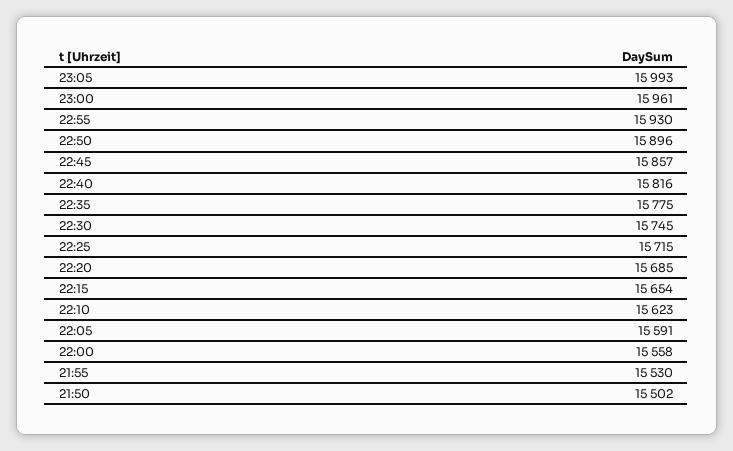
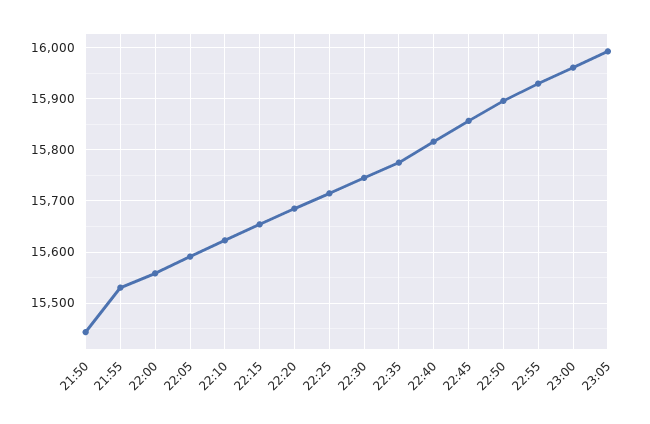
21:50: 15502 -> 15440

